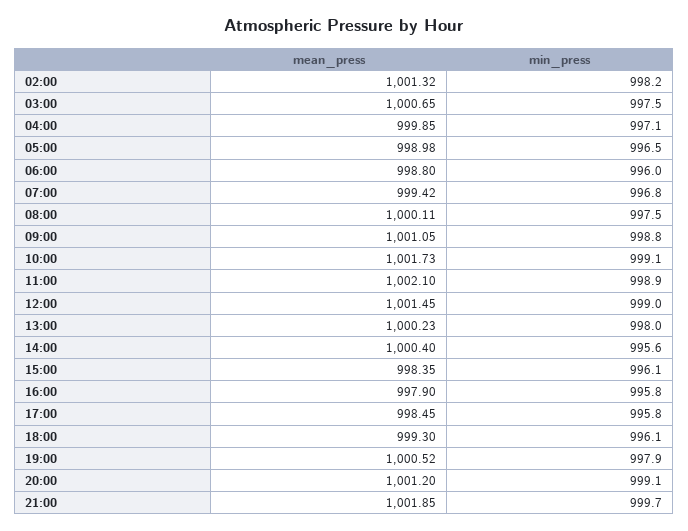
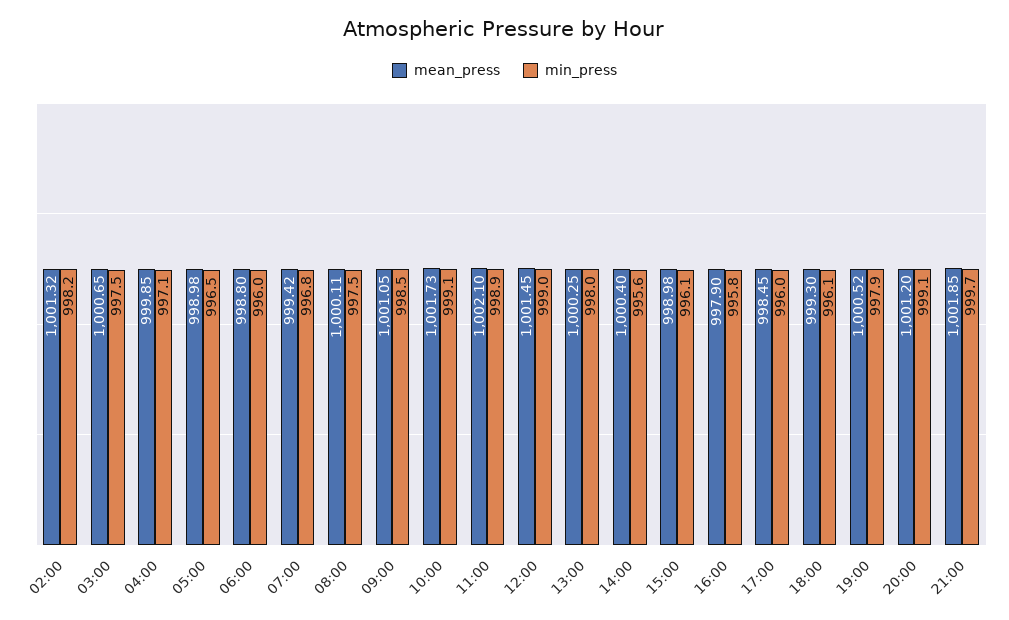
min_press, 09:00: 998.8 -> 998.5
mean_press, 13:00: 1000.23 -> 1000.25
mean_press, 15:00: 998.35 -> 998.98
min_press, 17:00: 995.8 -> 996

